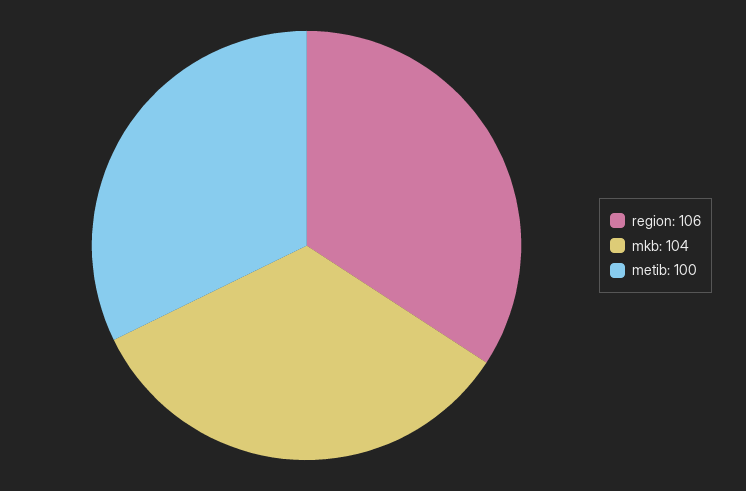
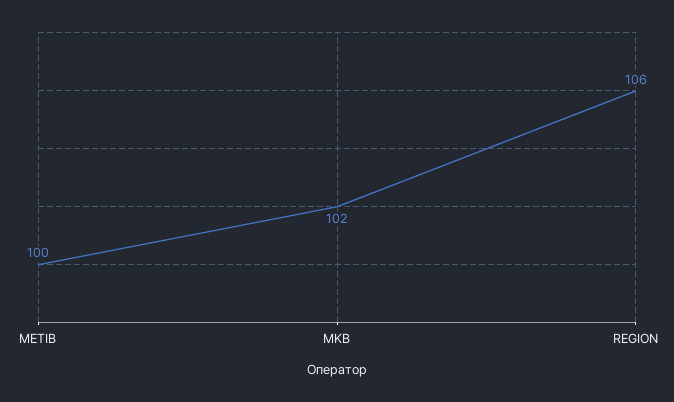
mkb: 104 -> 102

